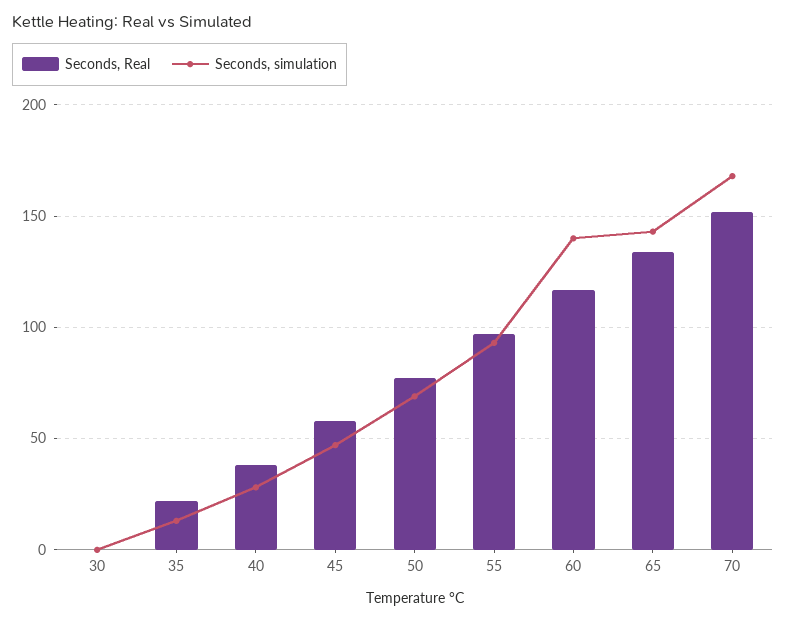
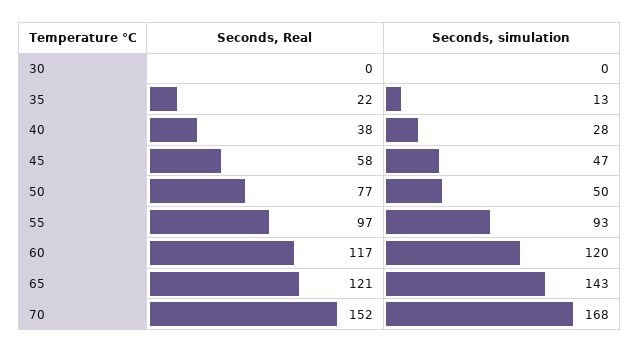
Seconds, simulation, 50: 70 -> 50
Seconds, simulation, 60: 140 -> 120
Seconds, Real, 65: 135 -> 121

